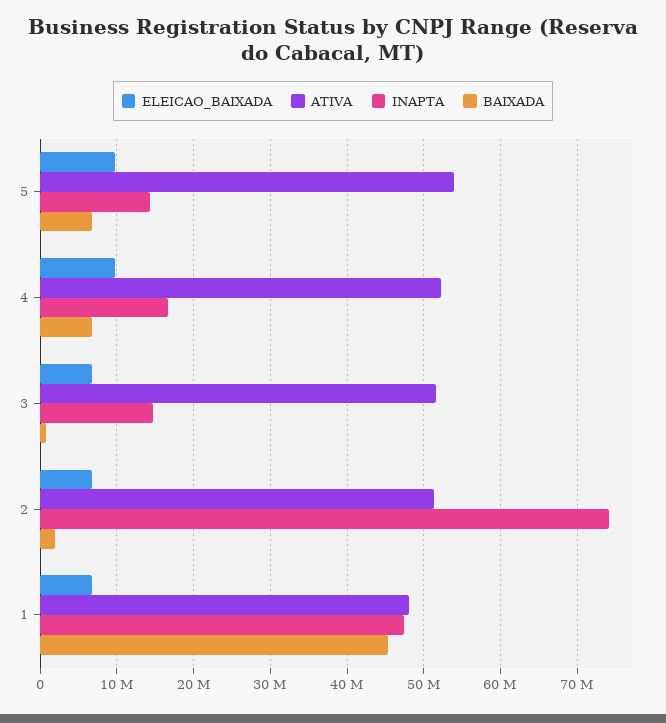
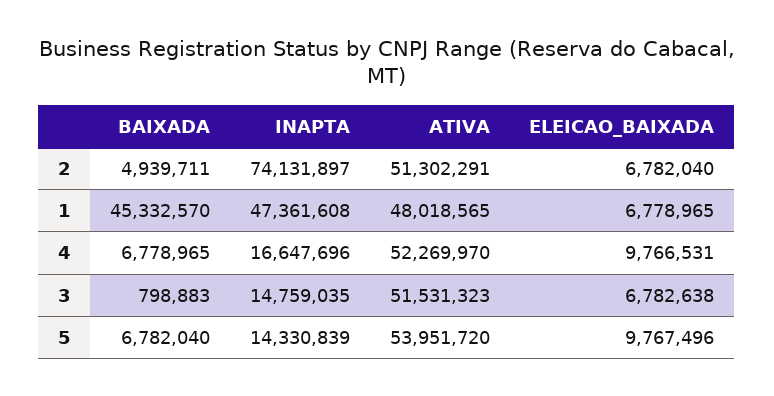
BAIXADA, 2: 2000000 -> 4939711

